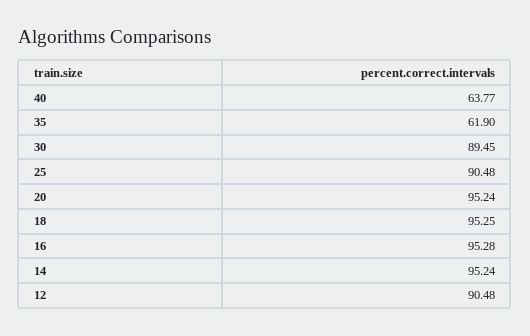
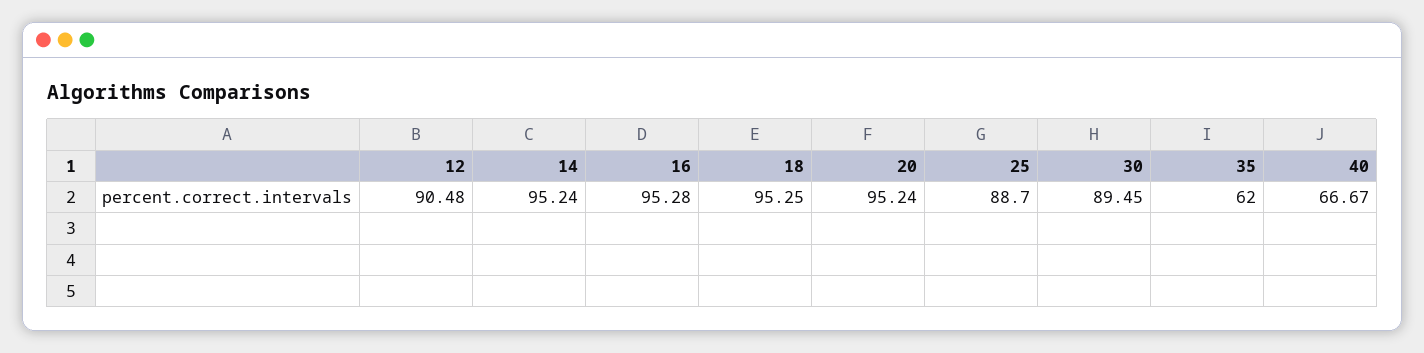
40: 63.77 -> 66.67
35: 61.9 -> 62
25: 90.48 -> 88.7

